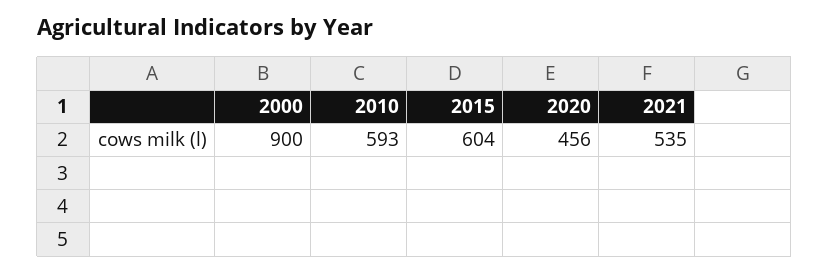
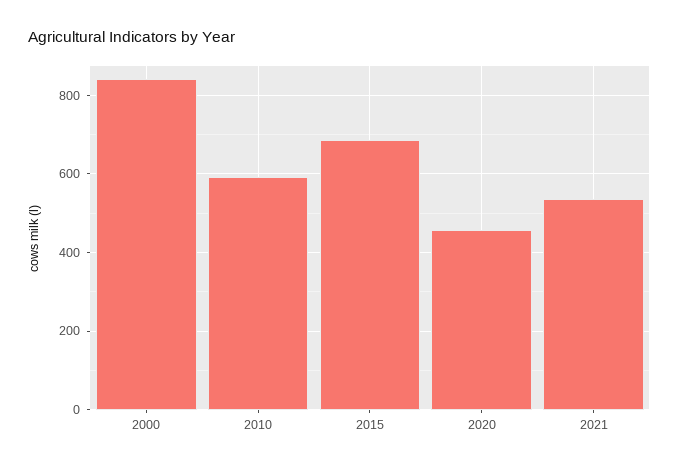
2000: 900 -> 840
2015: 604 -> 680

